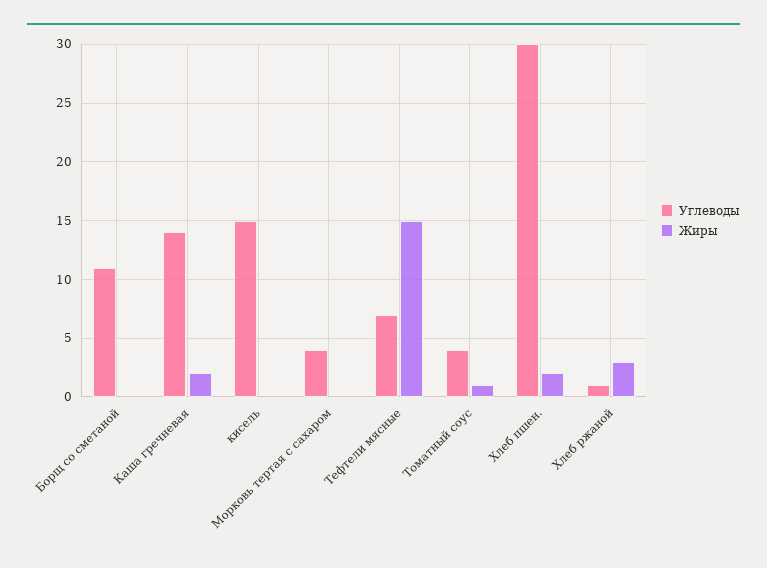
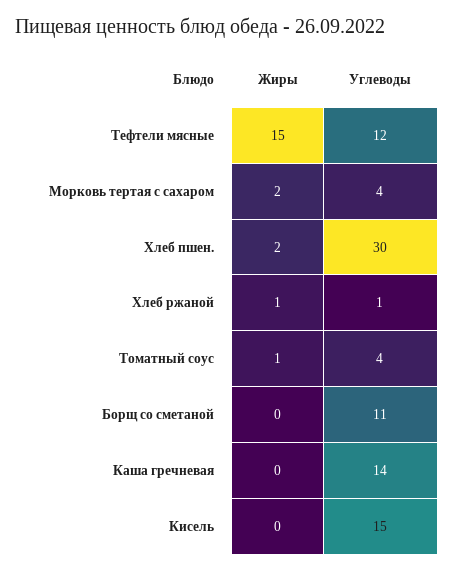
Жиры, Каша гречневая: 2 -> 0
Жиры, Морковь тертая с сахаром: 0 -> 2
Углеводы, Тефтели мясные: 7 -> 12
Жиры, Хлеб ржаной: 3 -> 1

